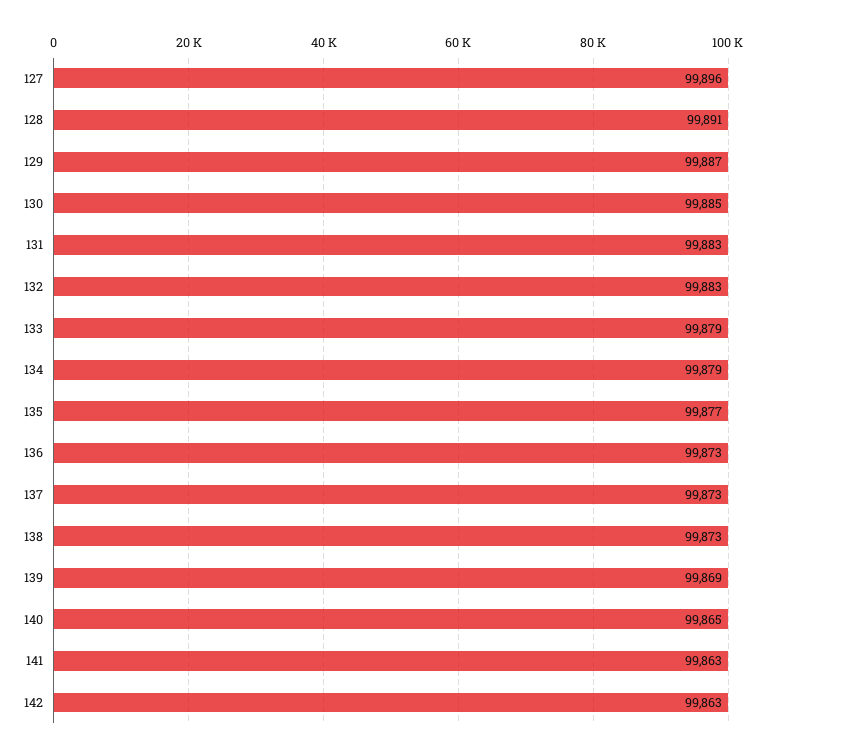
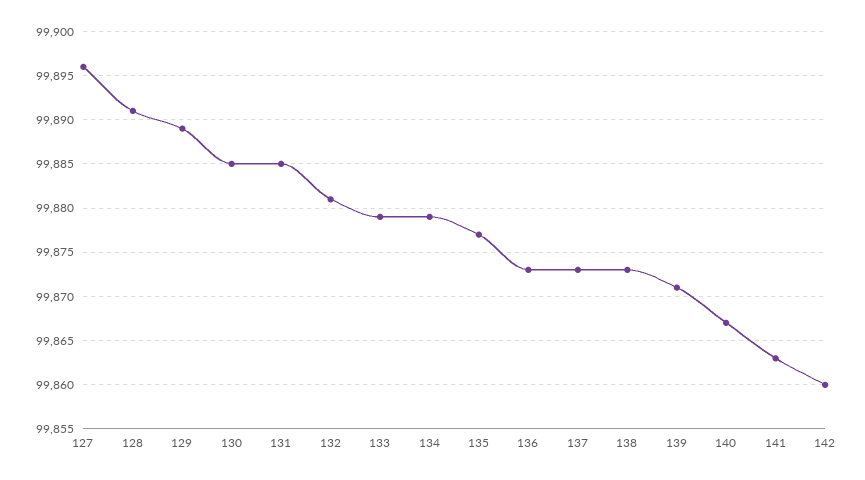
129: 99887 -> 99889
131: 99883 -> 99885
132: 99883 -> 99881
139: 99869 -> 99871
140: 99865 -> 99867
142: 99863 -> 99860

